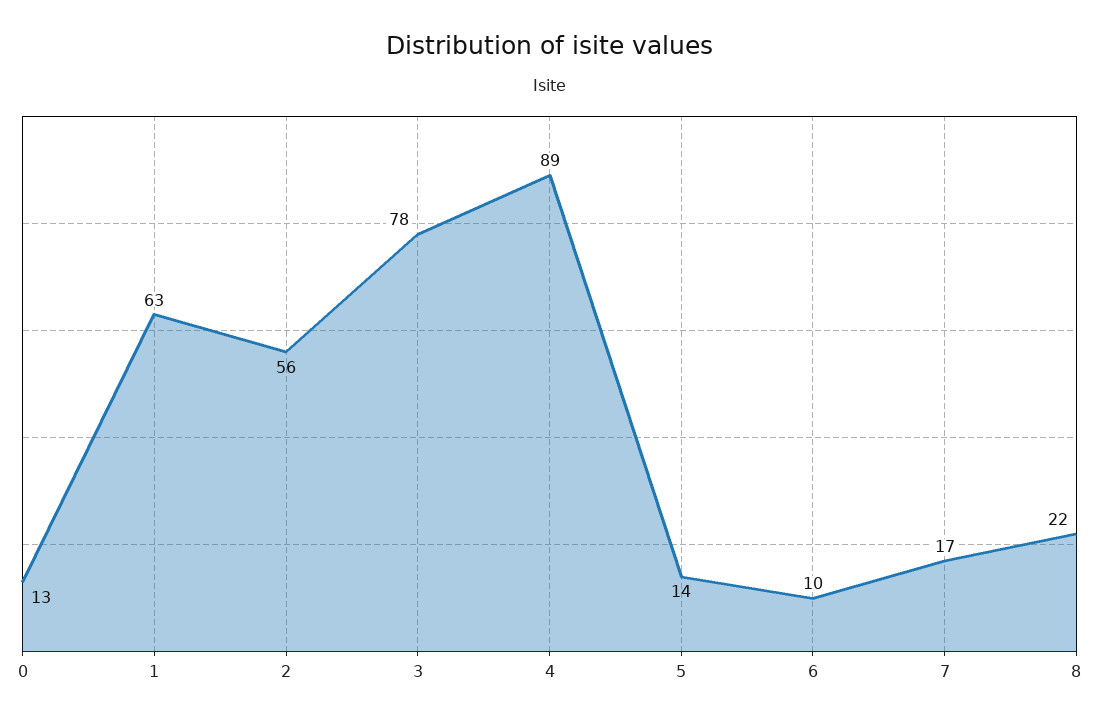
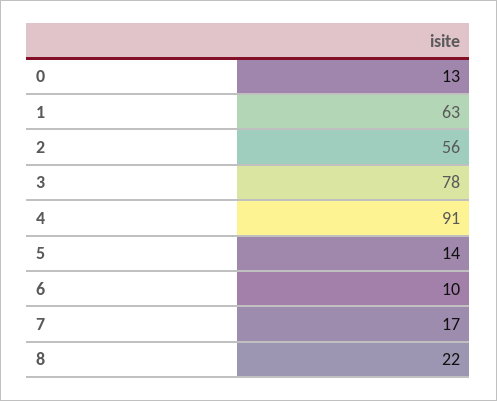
4: 89 -> 91

